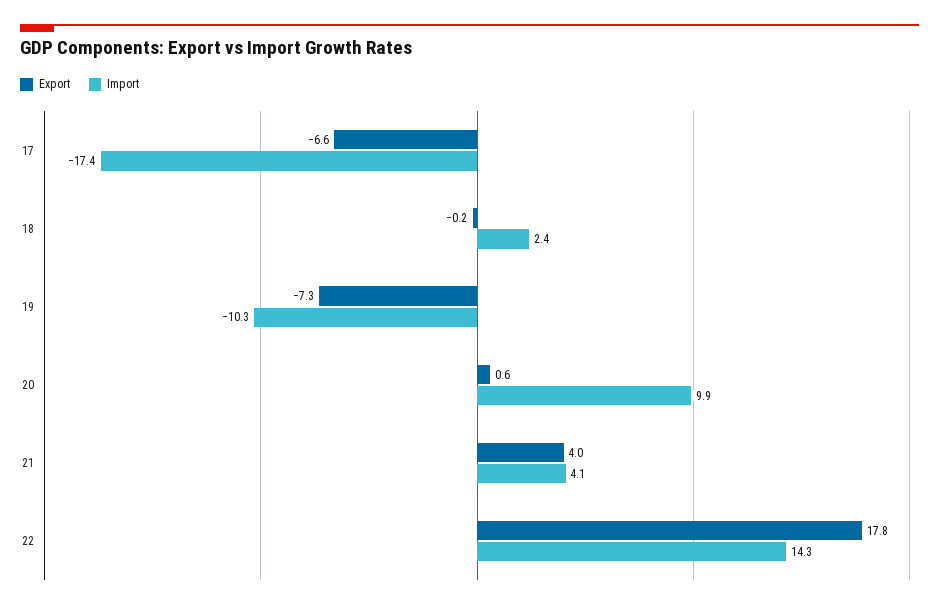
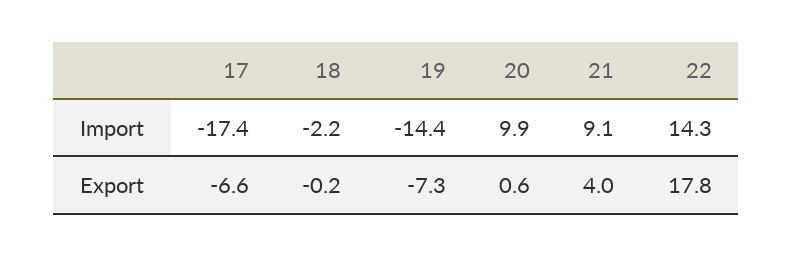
Import, 18: 2.4 -> -2.2
Import, 19: -10.3 -> -14.4
Import, 21: 4.1 -> 9.1

